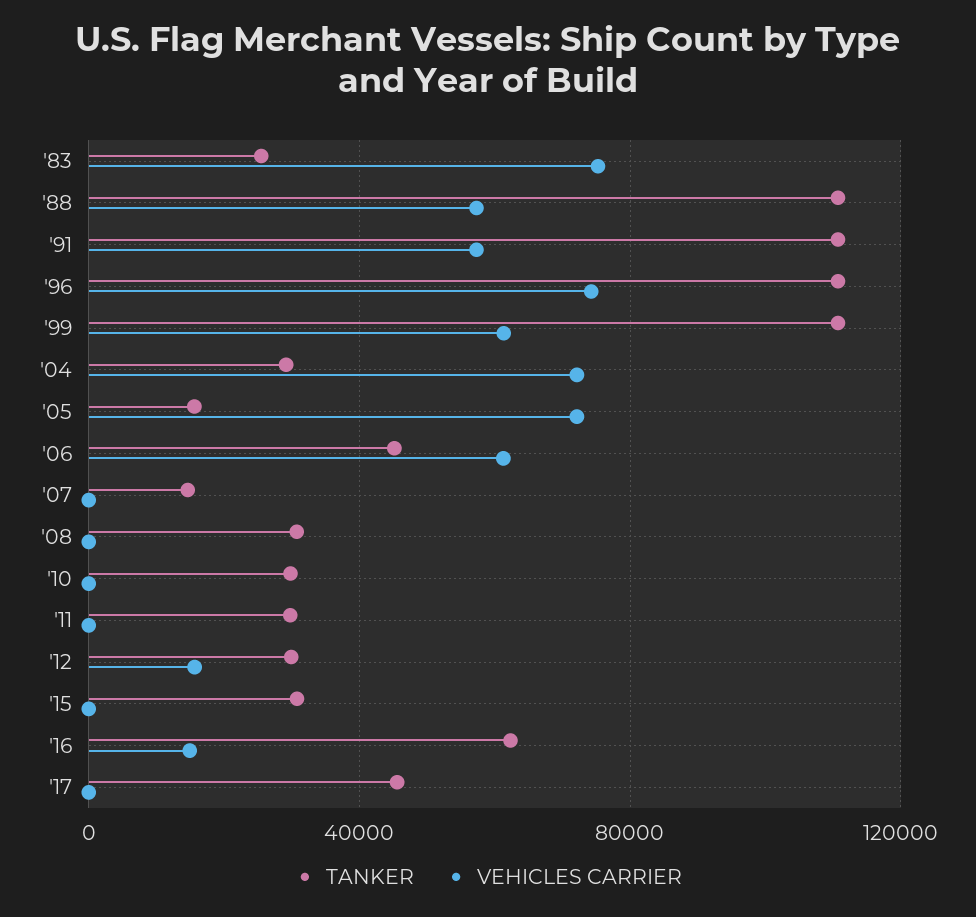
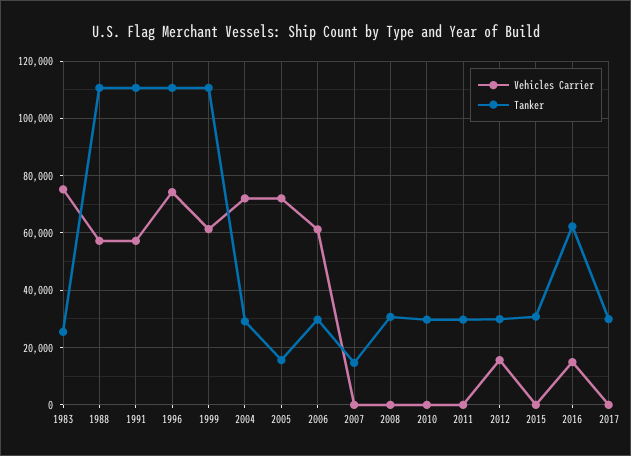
TANKER, '06: 45000 -> 30000
TANKER, '17: 45000 -> 30000

